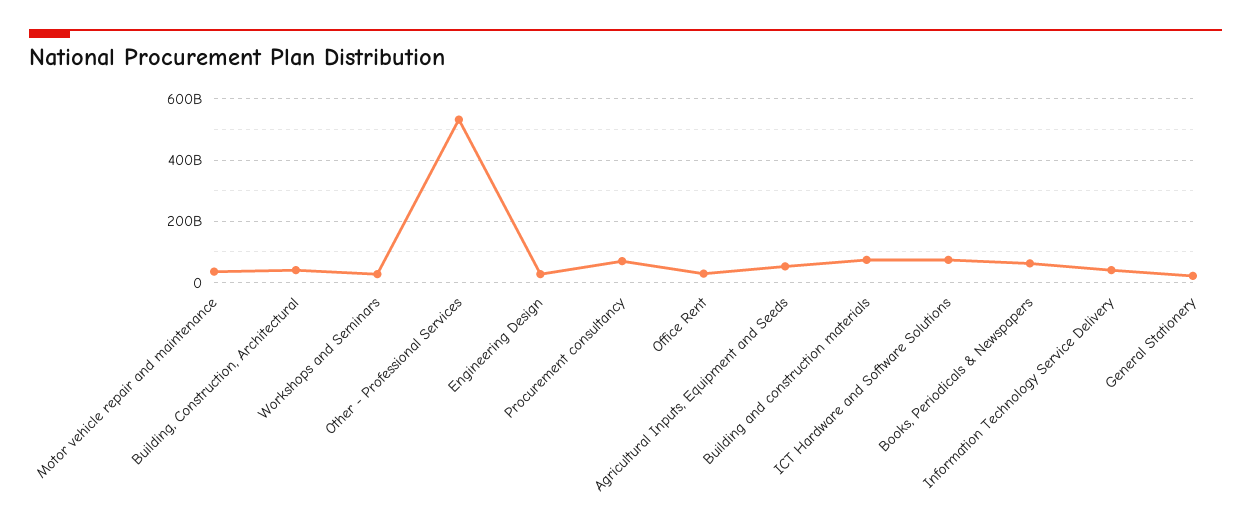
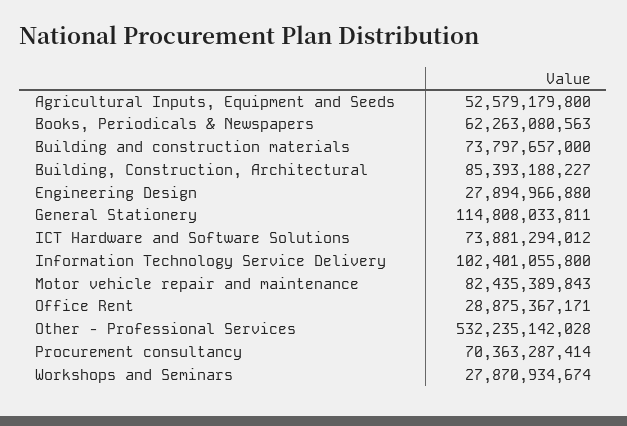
Motor vehicle repair and maintenance: 40000000000 -> 82435389843
Building, Construction, Architectural: 40000000000 -> 85393188227
Information Technology Service Delivery: 40000000000 -> 102401055800
General Stationery: 20000000000 -> 114808033811

